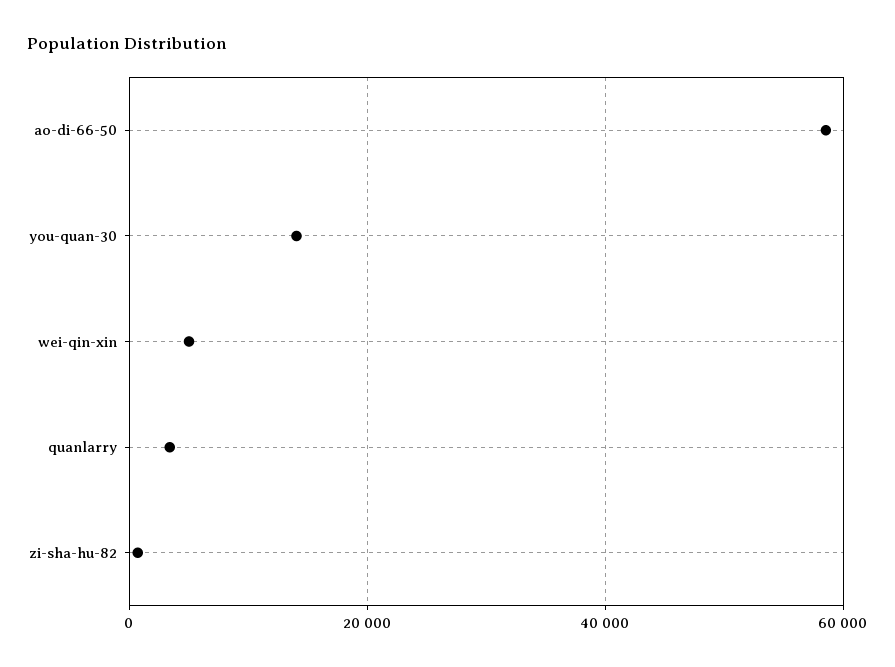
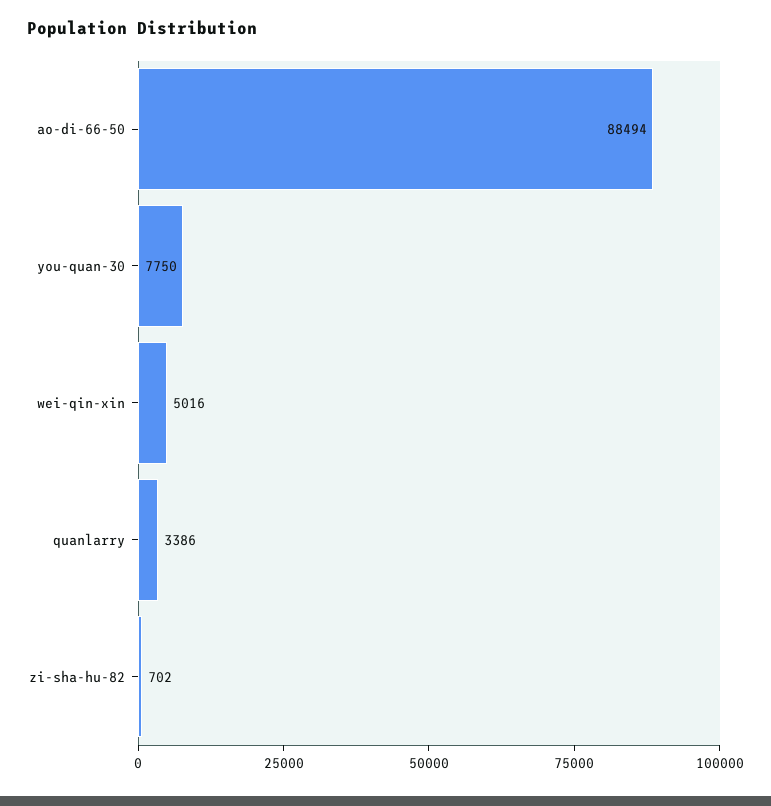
ao-di-66-50: 58000 -> 88494
you-quan-30: 14000 -> 7750

